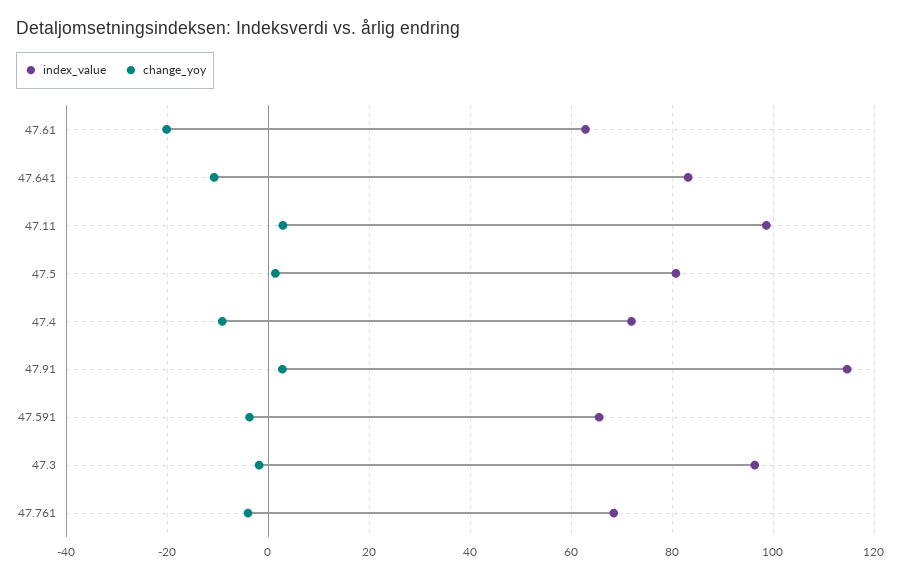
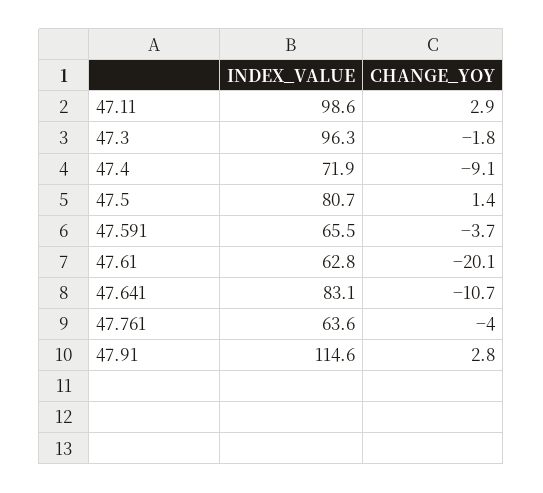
index_value, 47.761: 68 -> 63.6

